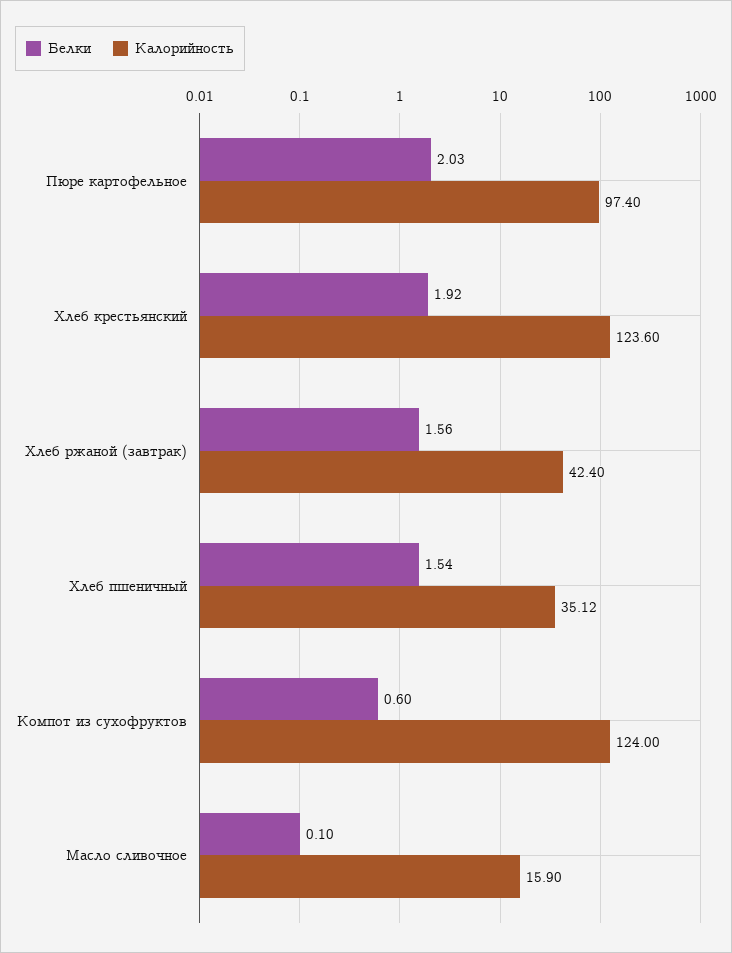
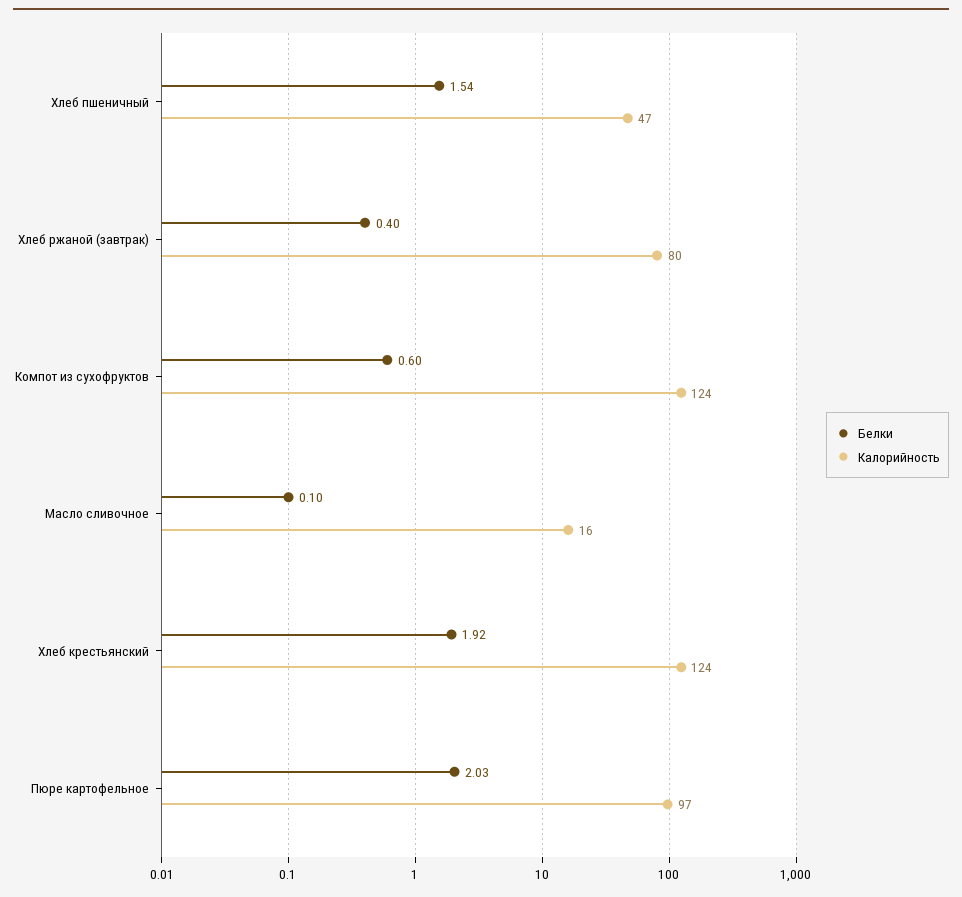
Белки, Хлеб ржаной (завтрак): 1.56 -> 0.4
Калорийность, Хлеб ржаной (завтрак): 42.4 -> 80
Калорийность, Хлеб пшеничный: 35.12 -> 47

